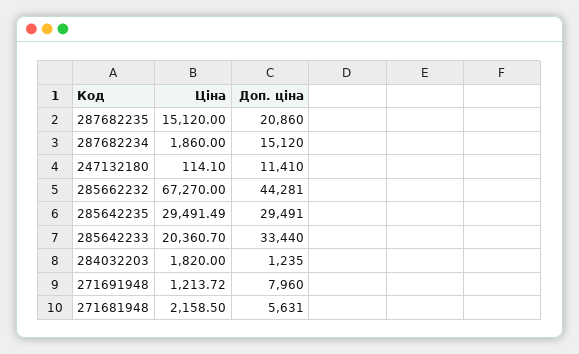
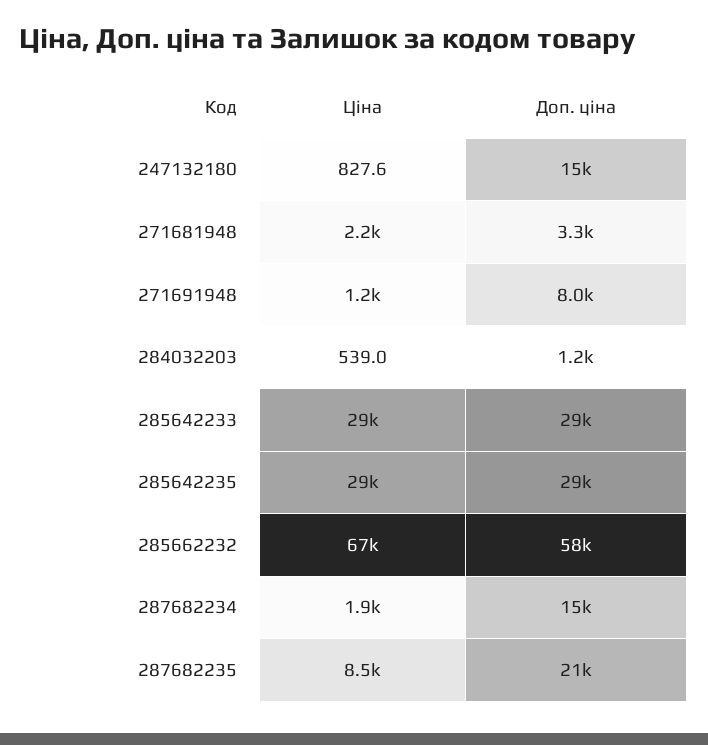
Ціна, 287682235: 15120 -> 8500
Ціна, 247132180: 114.1 -> 827.6
Доп. ціна, 247132180: 11410 -> 15000
Доп. ціна, 285662232: 44281 -> 58000
Ціна, 285642233: 20360.7 -> 29000
Доп. ціна, 285642233: 33440 -> 29000
Ціна, 284032203: 1820 -> 539
Доп. ціна, 271681948: 5631 -> 3300

